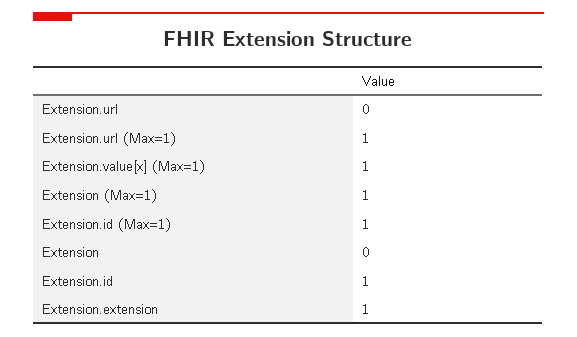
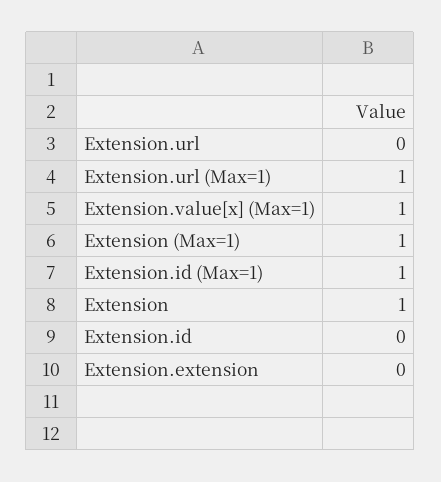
Extension: 0 -> 1
Extension.id: 1 -> 0
Extension.extension: 1 -> 0

